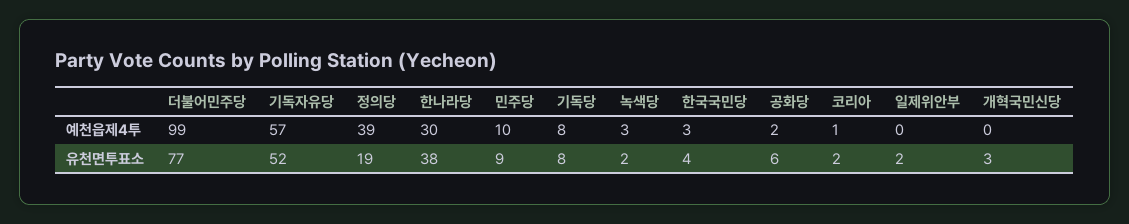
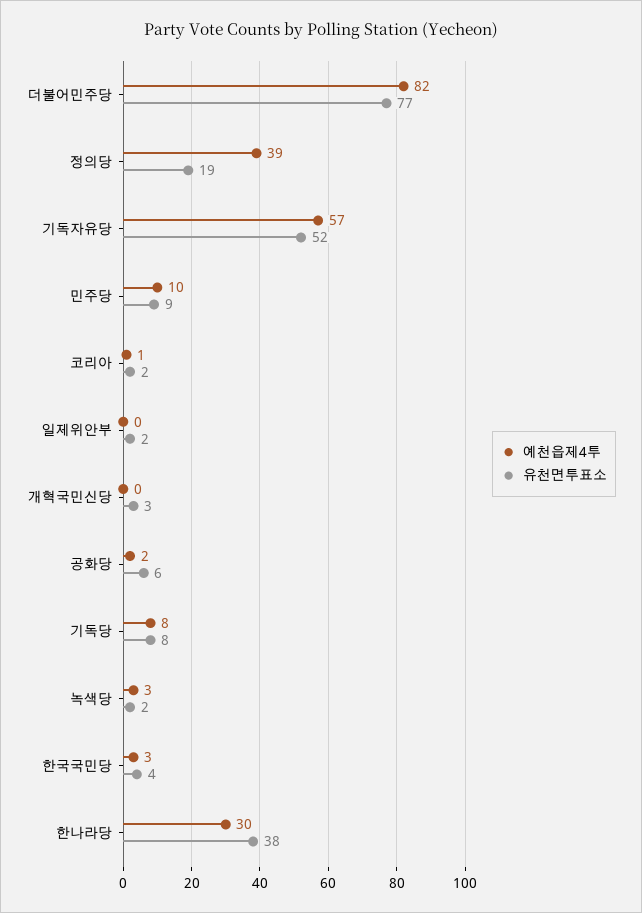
예천읍제4투, 더불어민주당: 99 -> 82

